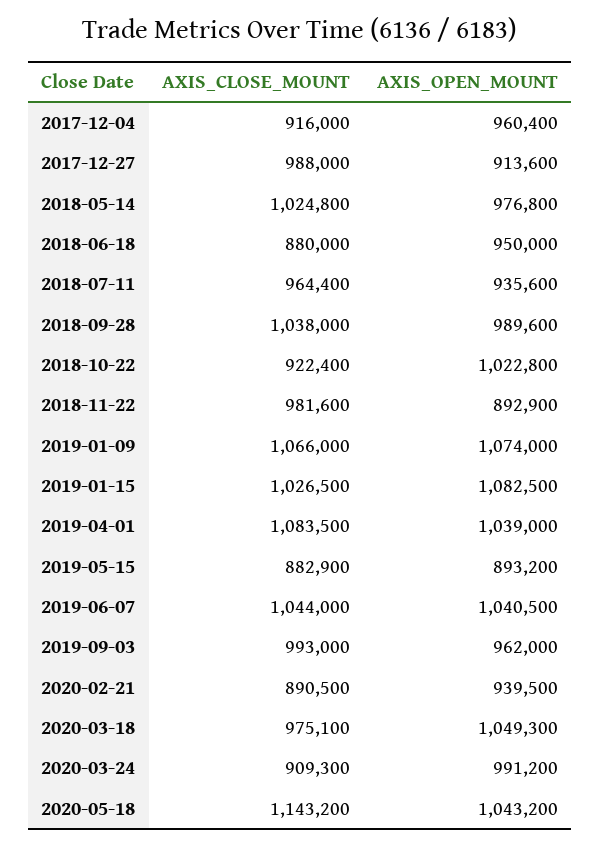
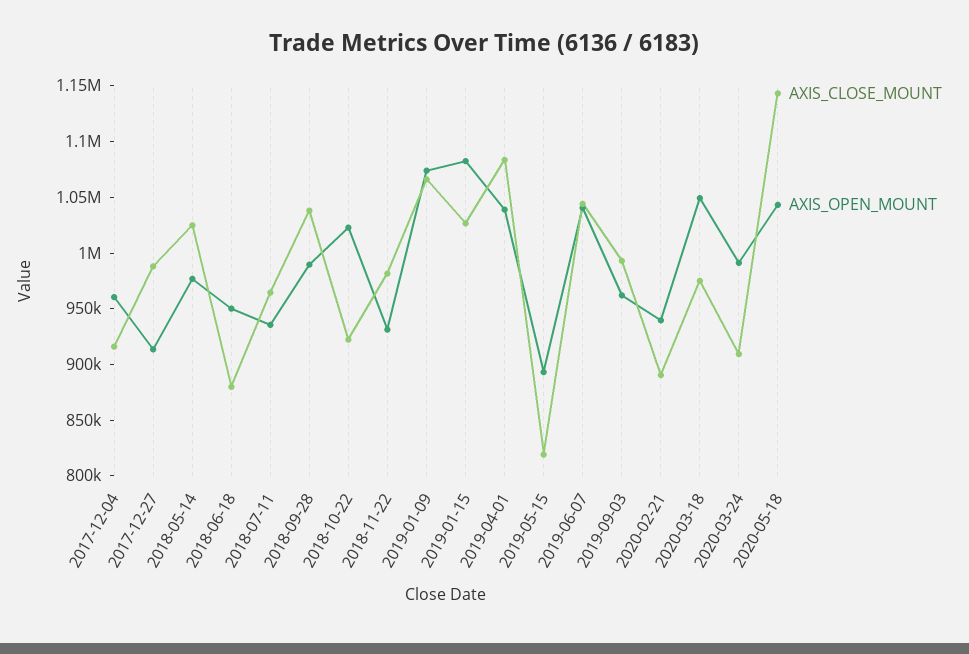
AXIS_OPEN_MOUNT, 2018-11-22: 892900 -> 930000
AXIS_CLOSE_MOUNT, 2019-05-15: 882900 -> 820000

